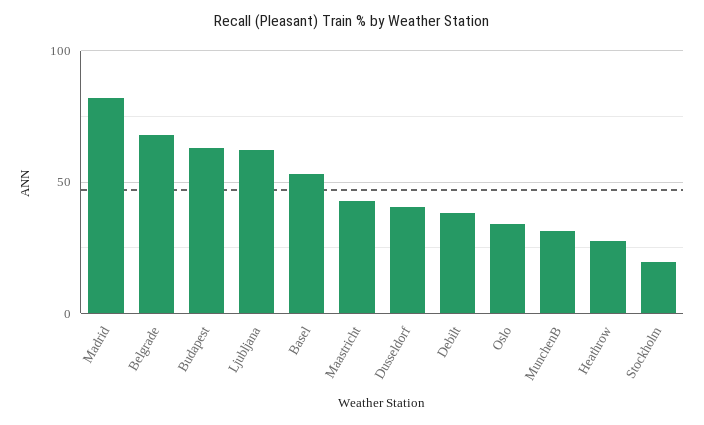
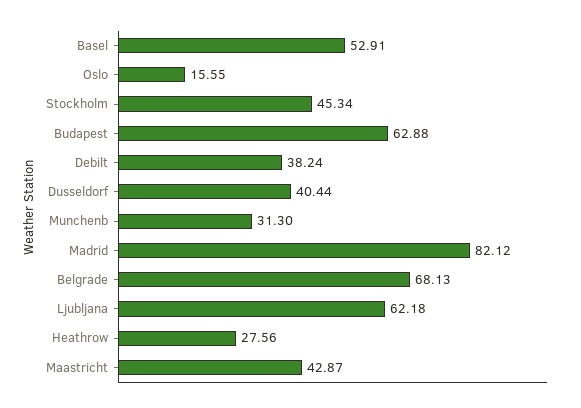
Oslo: 35 -> 15.55
Stockholm: 20 -> 45.34

